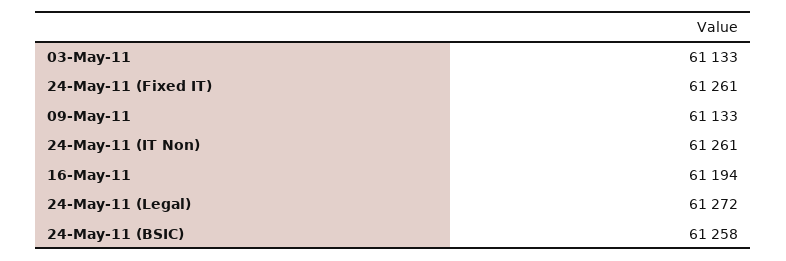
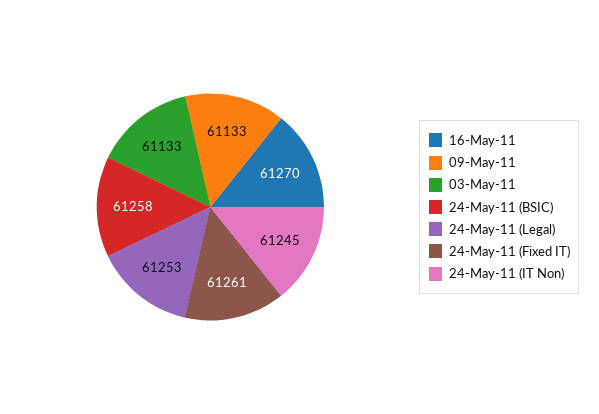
24-May-11 (IT Non): 61261 -> 61245
16-May-11: 61194 -> 61270
24-May-11 (Legal): 61272 -> 61253

